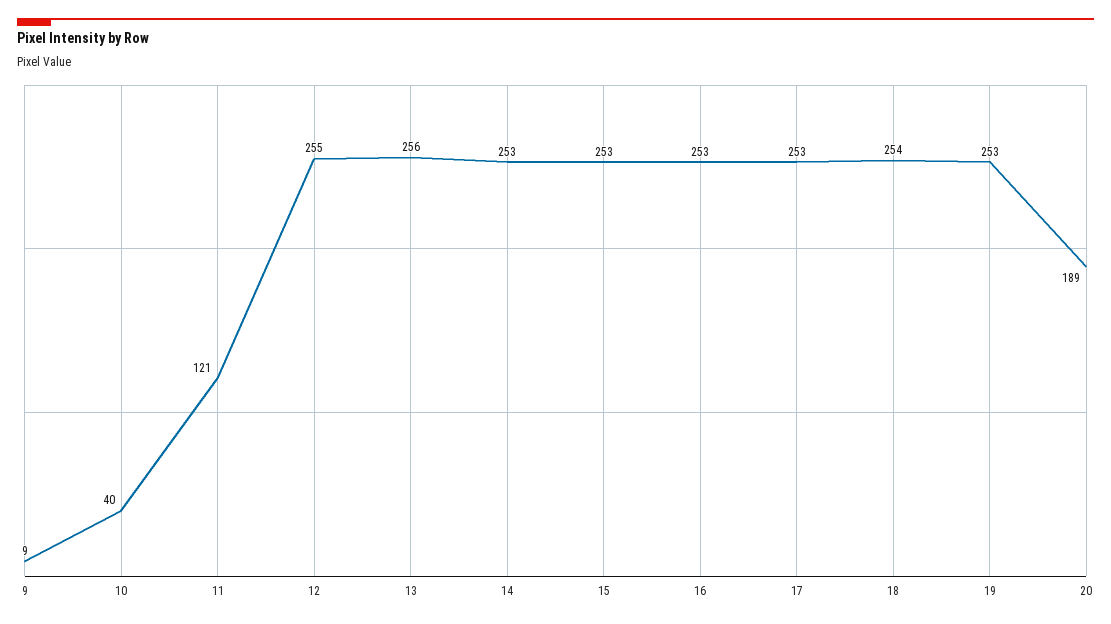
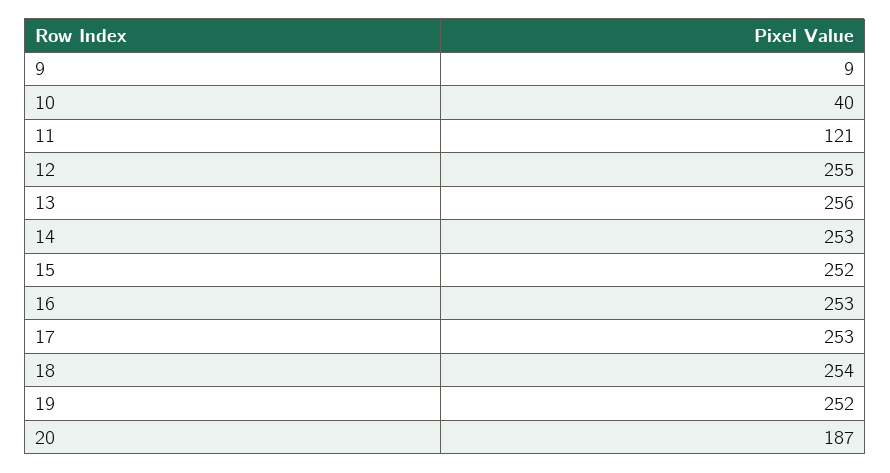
15: 253 -> 252
19: 253 -> 252
20: 189 -> 187

